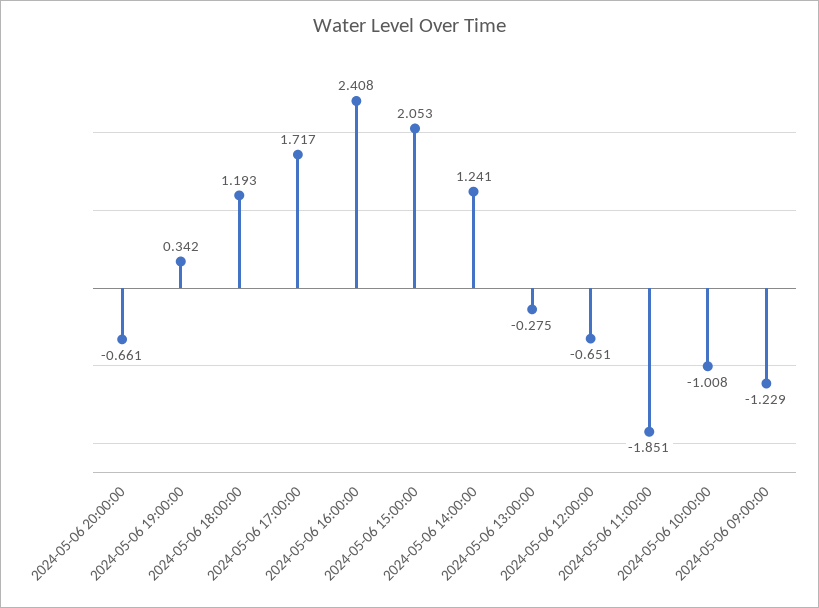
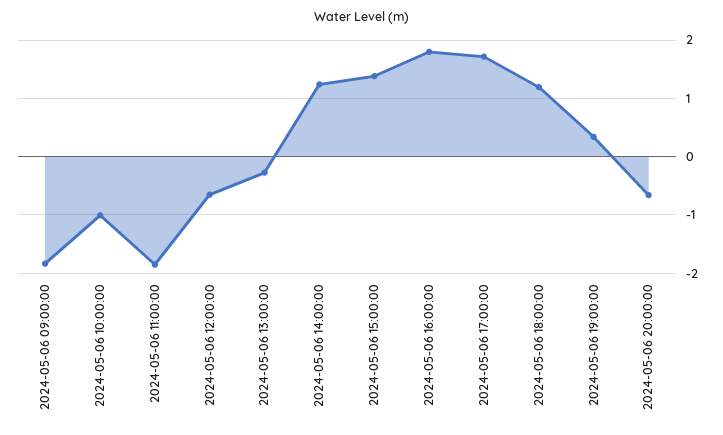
2024-05-06 16:00:00: 2.408 -> 1.8
2024-05-06 15:00:00: 2.053 -> 1.4
2024-05-06 09:00:00: -1.229 -> -1.8

